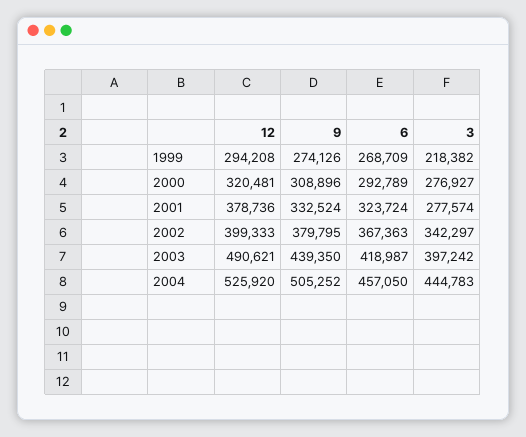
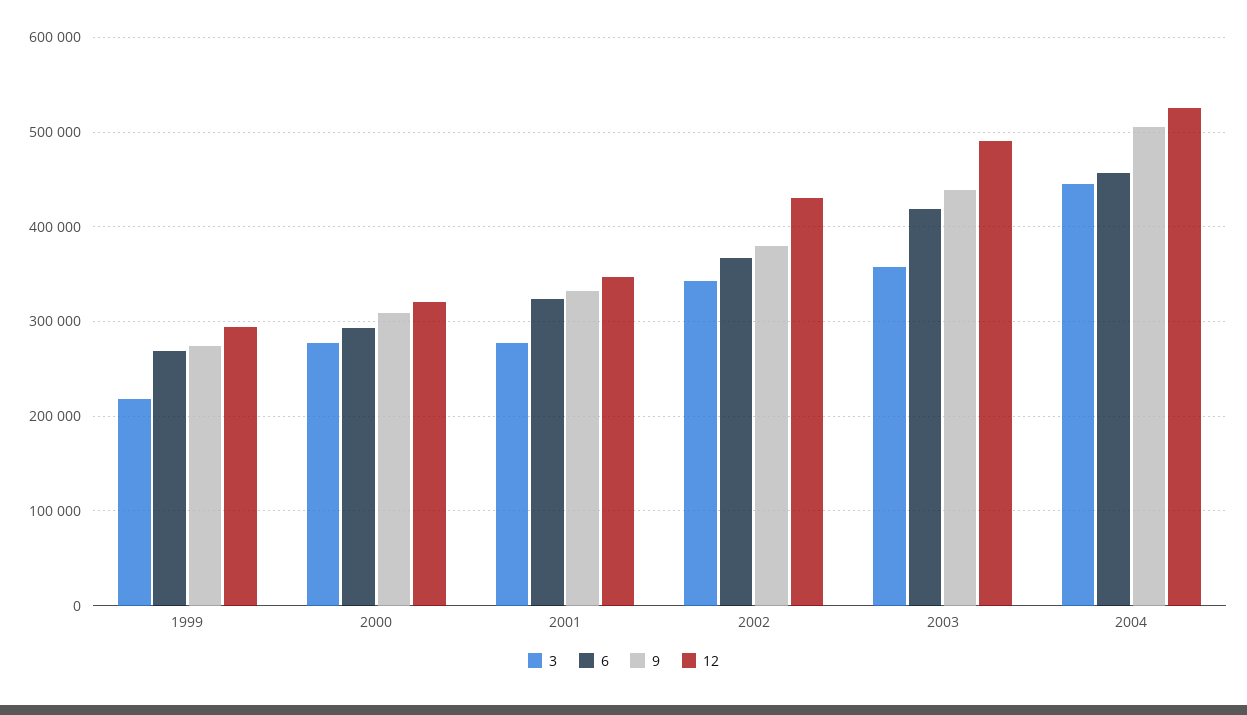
12, 2001: 378736 -> 350000
12, 2002: 399333 -> 430000
3, 2003: 397242 -> 360000

